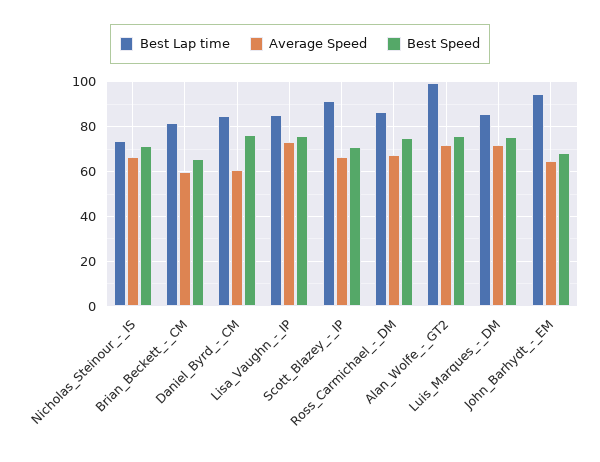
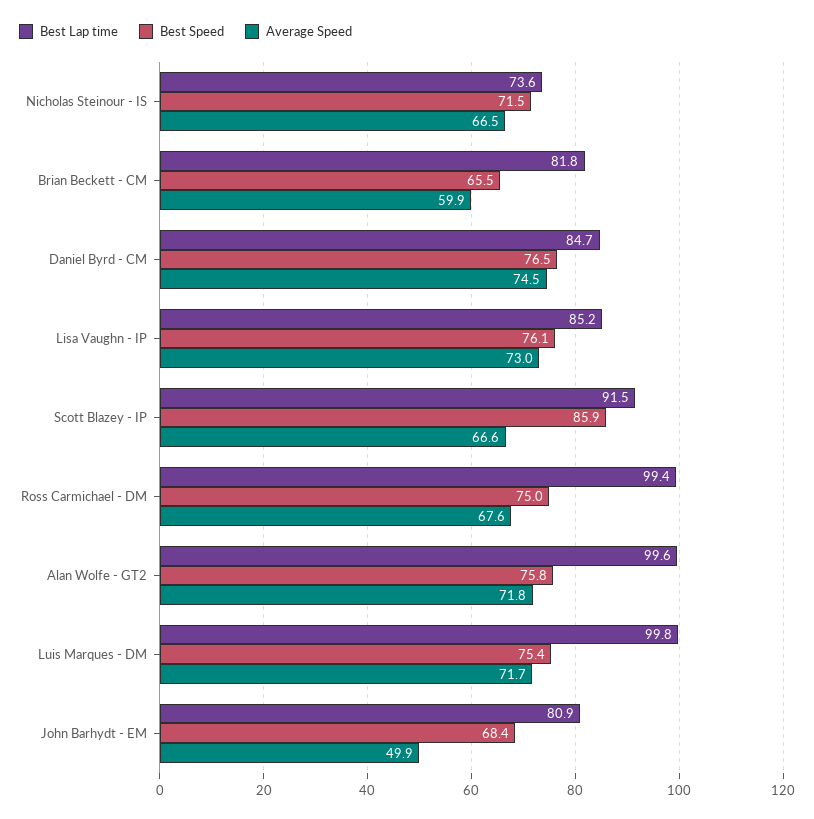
Average Speed, Daniel_Byrd_-_CM: 60 -> 74.5
Best Speed, Scott_Blazey_-_IP: 70 -> 85.9
Best Lap time, Ross_Carmichael_-_DM: 85 -> 99.4
Best Lap time, Luis_Marques_-_DM: 85 -> 99.8
Best Lap time, John_Barhydt_-_EM: 95 -> 80.9
Average Speed, John_Barhydt_-_EM: 65 -> 49.9

